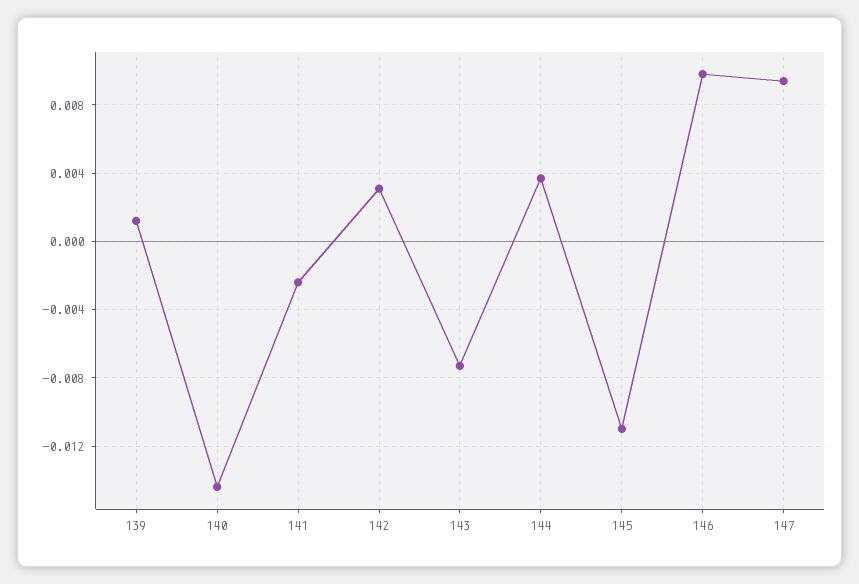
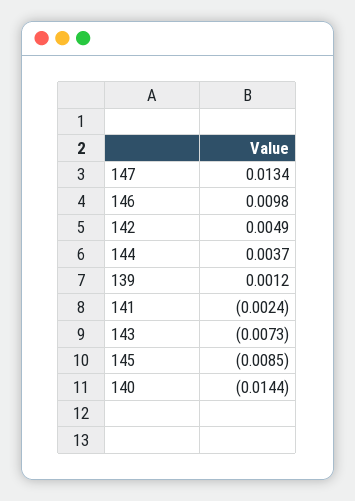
142: 0.003 -> 0.0049
145: -0.011 -> -0.0085
147: 0.0095 -> 0.0134

